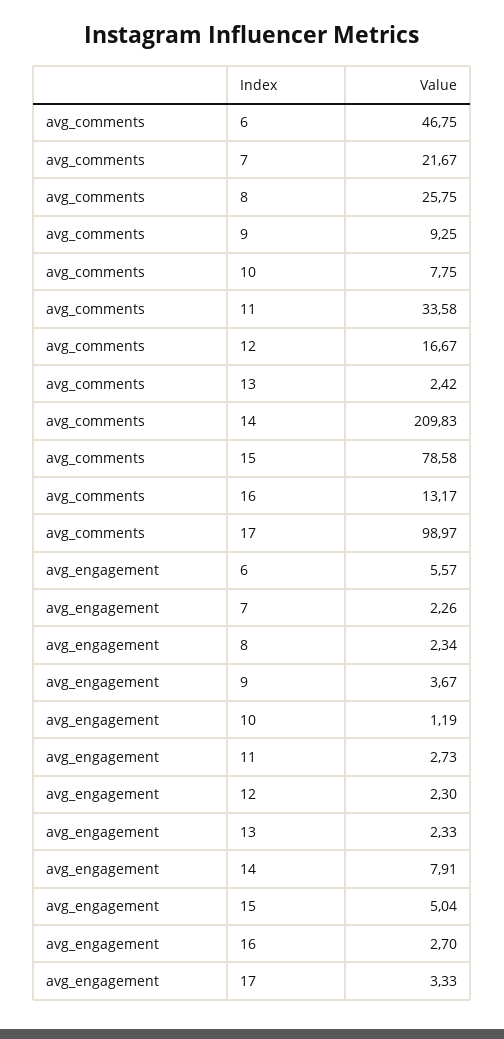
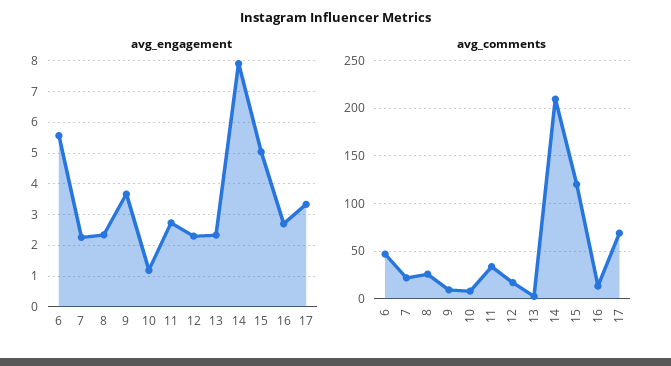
avg_comments, 15: 78.58 -> 120
avg_comments, 17: 98.97 -> 70

